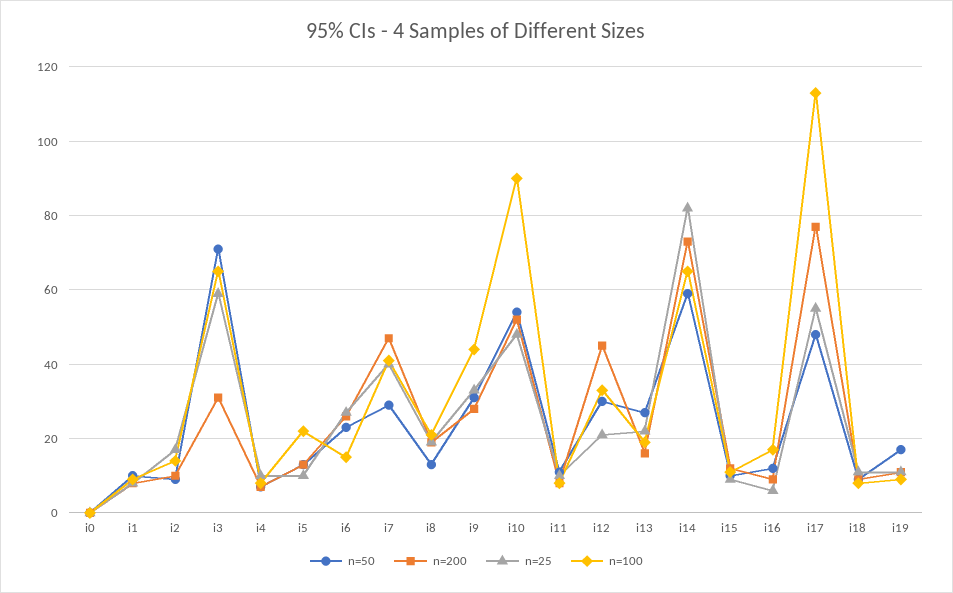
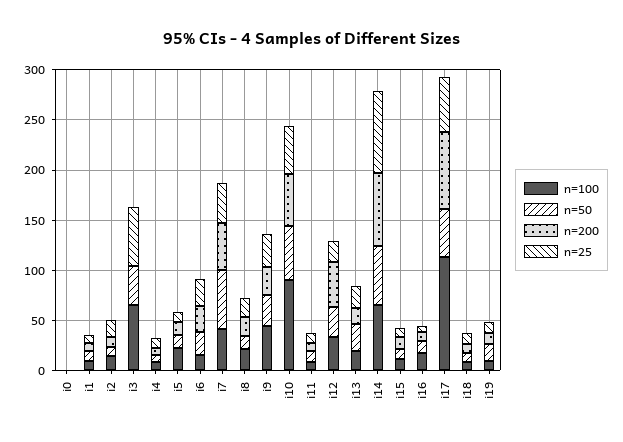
n=50, i3: 70 -> 40
n=200, i3: 30 -> 0
n=50, i7: 30 -> 60

